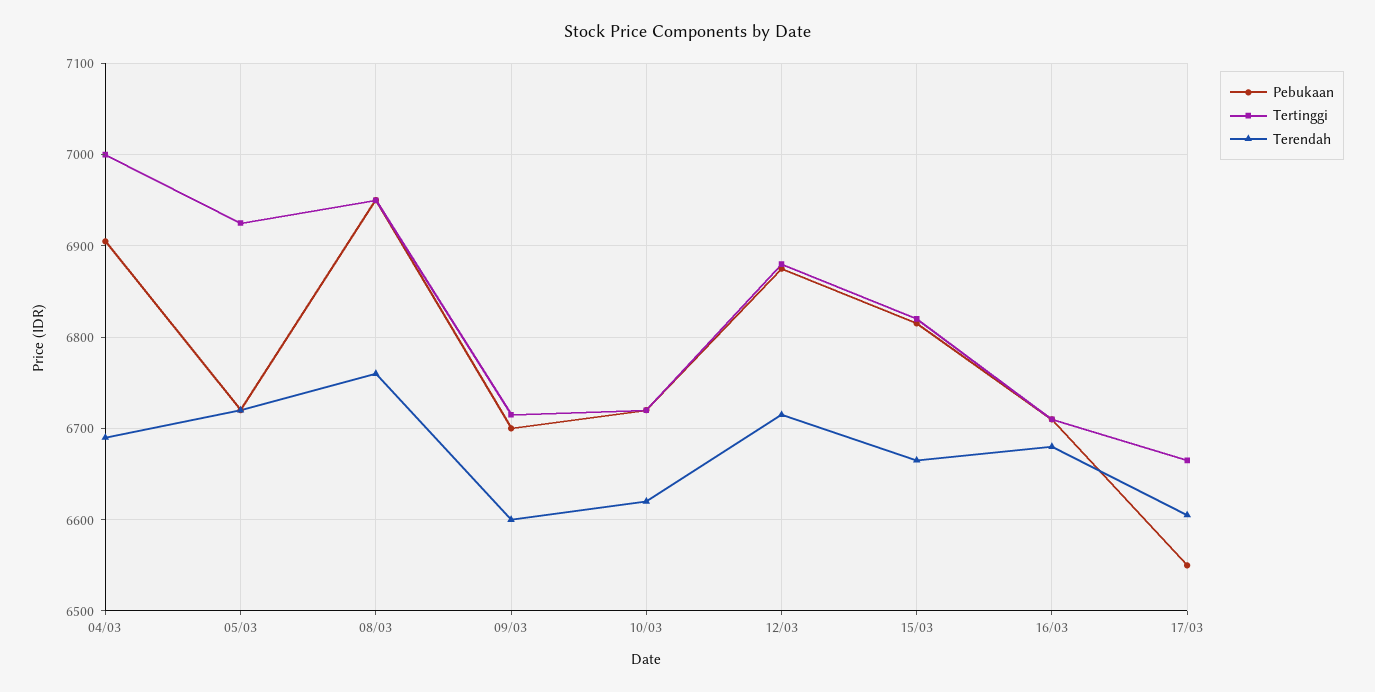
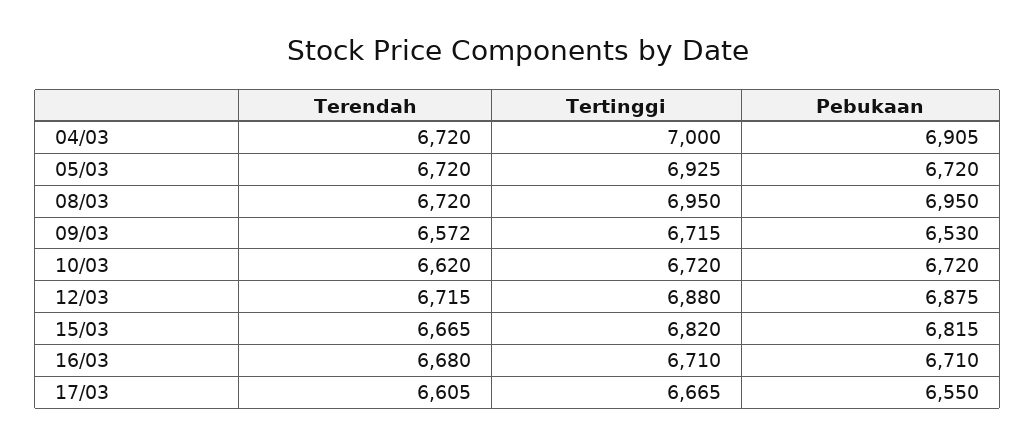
Terendah, 04/03: 6690 -> 6720
Terendah, 08/03: 6760 -> 6720
Pebukaan, 09/03: 6700 -> 6530
Terendah, 09/03: 6600 -> 6572

